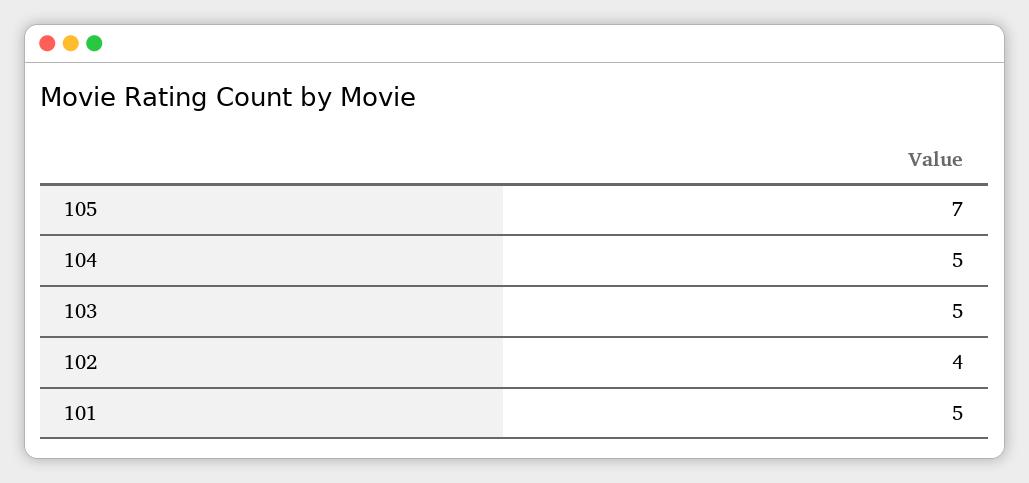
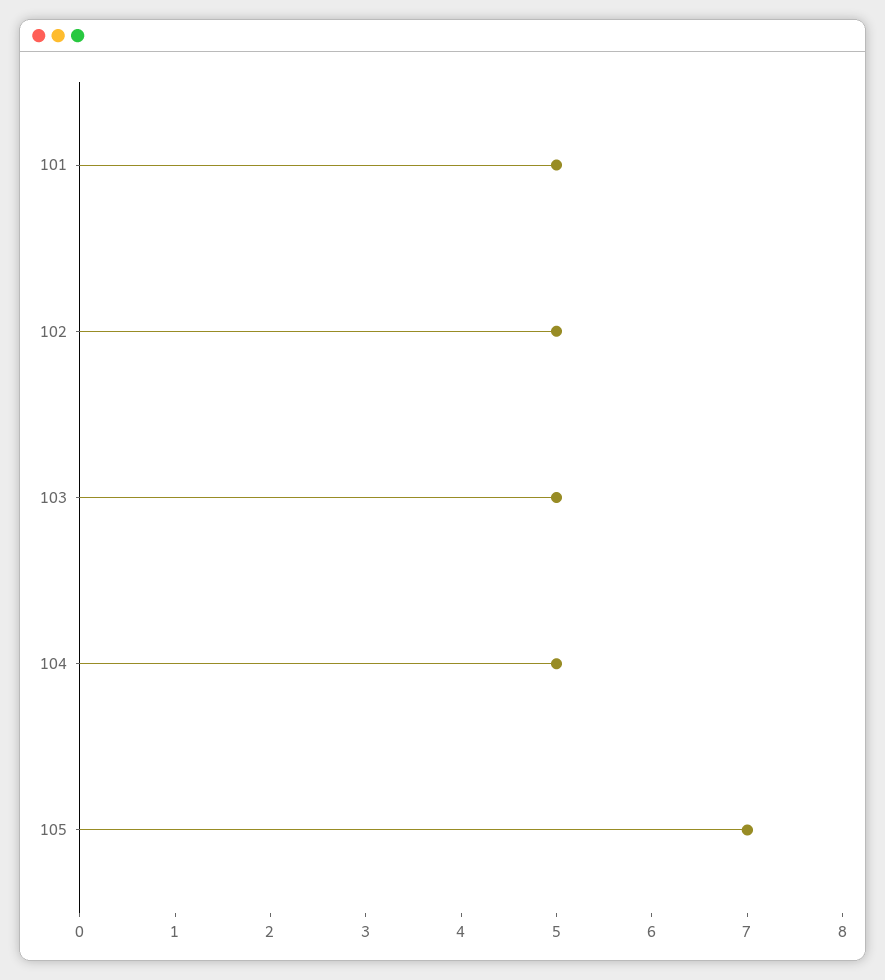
102: 4 -> 5

